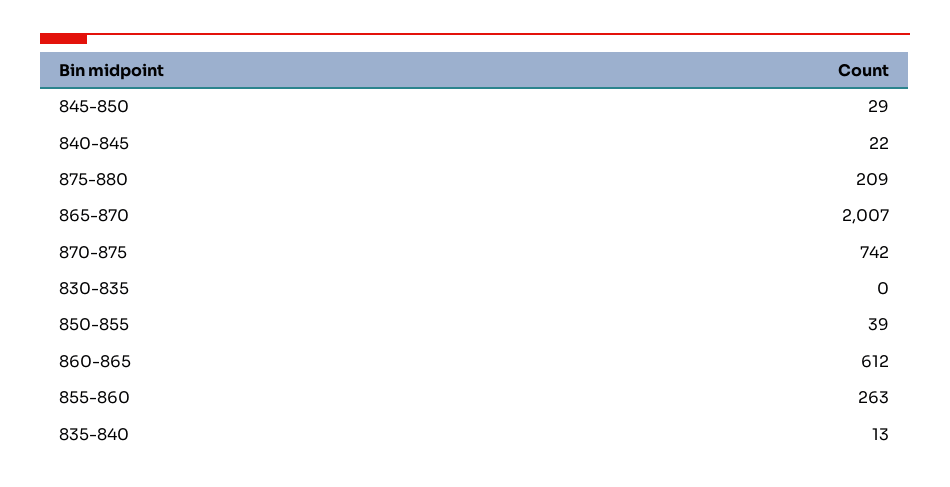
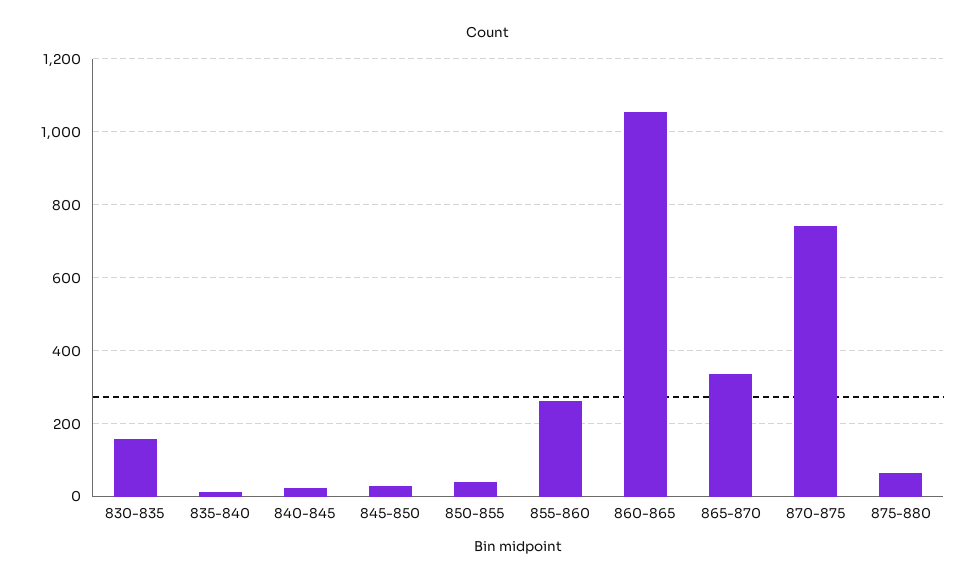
875-880: 209 -> 60
865-870: 2007 -> 340
830-835: 0 -> 160
860-865: 612 -> 1060

